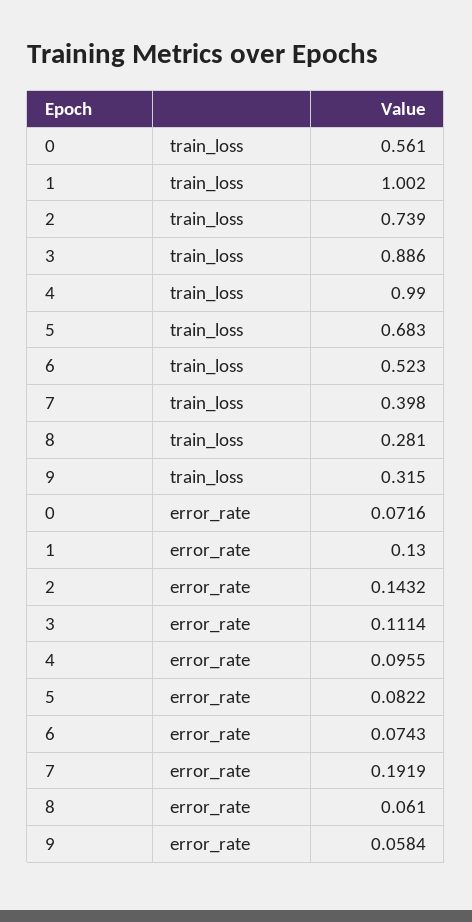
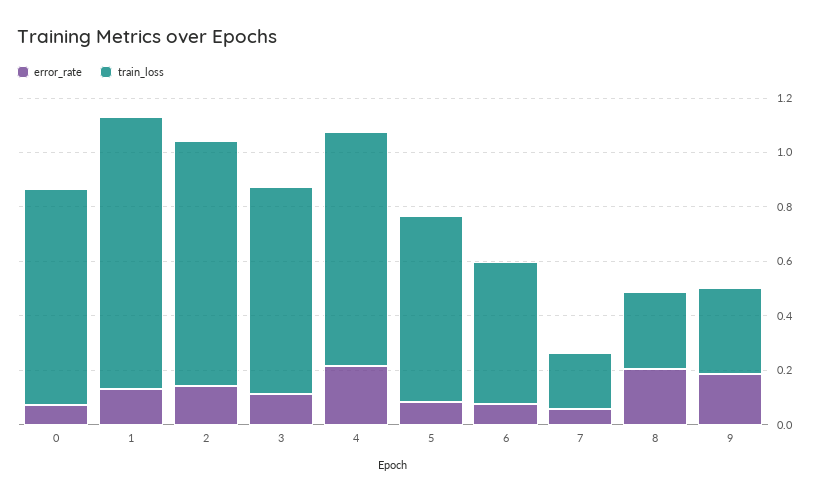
train_loss, 0: 0.561 -> 0.8
train_loss, 2: 0.739 -> 0.9
train_loss, 3: 0.886 -> 0.75
train_loss, 4: 0.99 -> 0.85
train_loss, 7: 0.398 -> 0.2
error_rate, 4: 0.0955 -> 0.2
error_rate, 7: 0.1919 -> 0.05
error_rate, 8: 0.061 -> 0.2
error_rate, 9: 0.0584 -> 0.2

